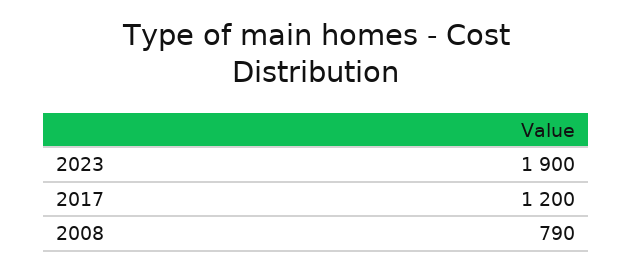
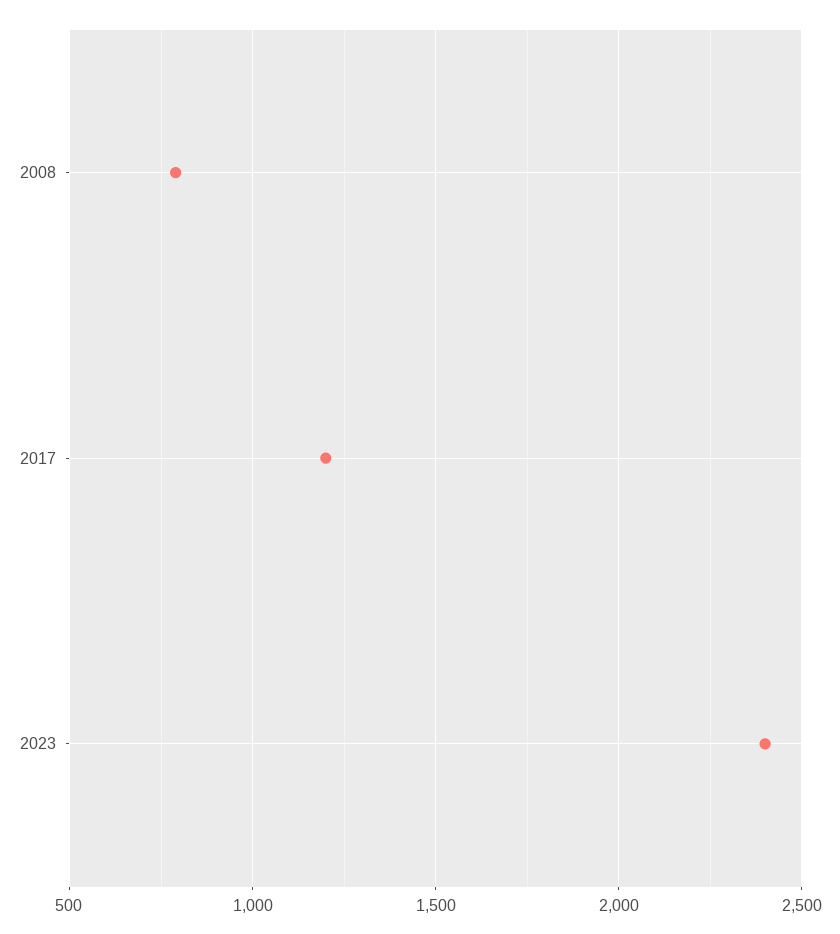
2023: 1900 -> 2400

